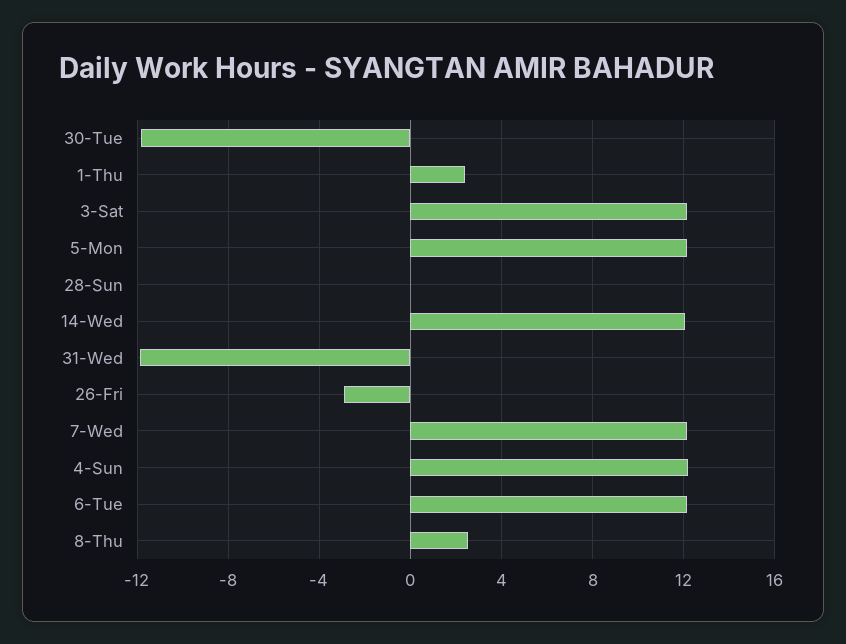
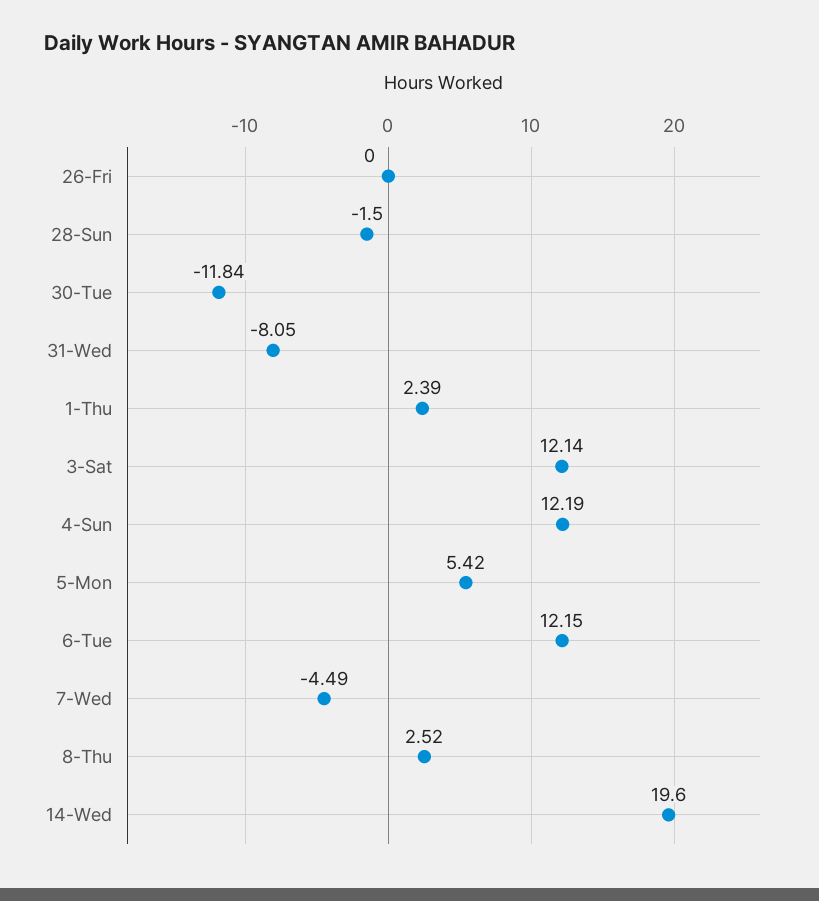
5-Mon: 12 -> 5.42
28-Sun: 0 -> -1.5
14-Wed: 12 -> 19.6
31-Wed: -12 -> -8.05
26-Fri: -3 -> 0
7-Wed: 12 -> -4.49

